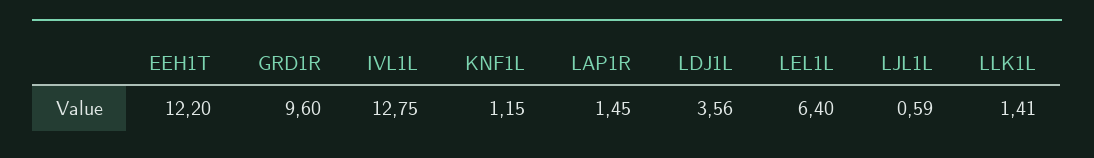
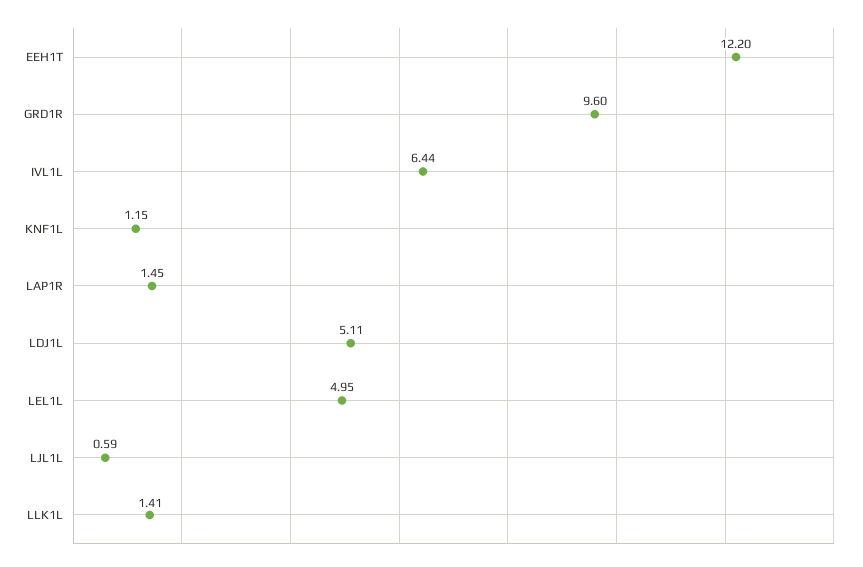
IVL1L: 12.75 -> 6.44
LDJ1L: 3.56 -> 5.11
LEL1L: 6.4 -> 4.95

